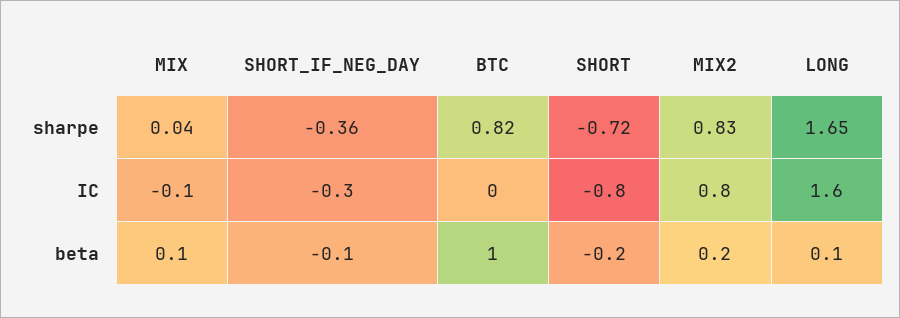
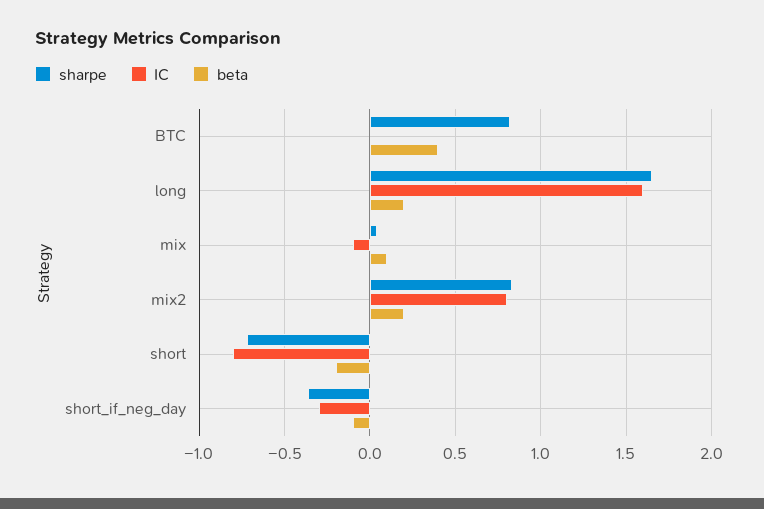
beta, BTC: 1 -> 0.4
beta, LONG: 0.1 -> 0.2

